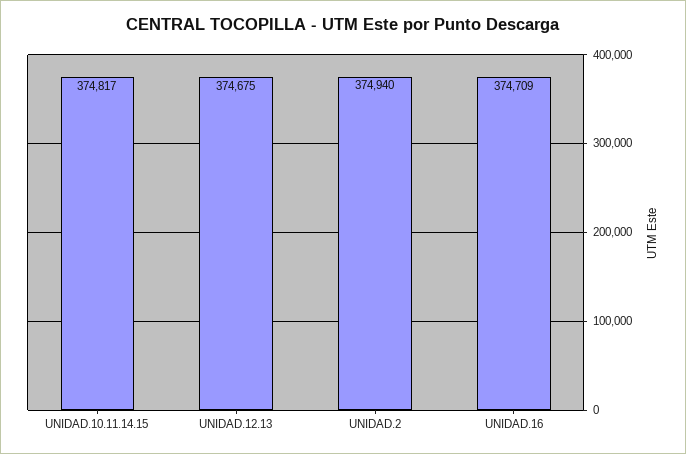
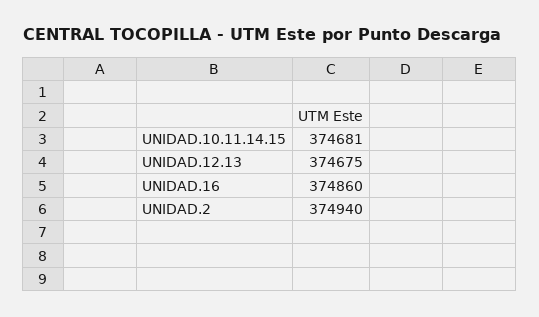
UNIDAD.10.11.14.15: 374817 -> 374681
UNIDAD.16: 374709 -> 374860

